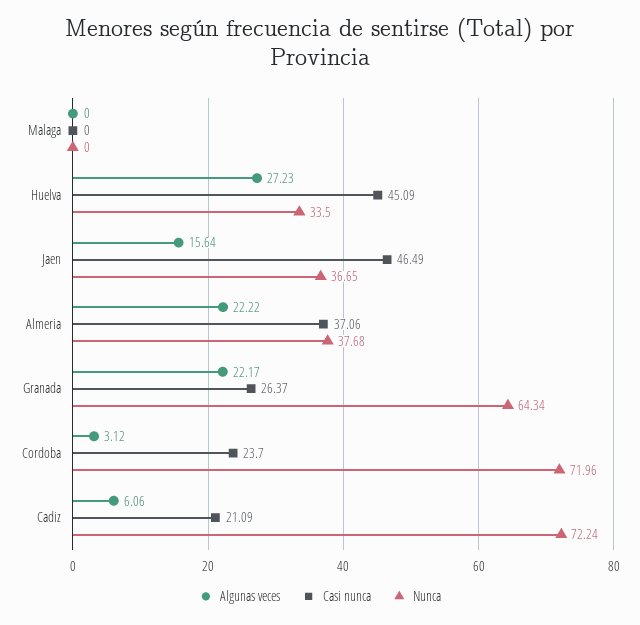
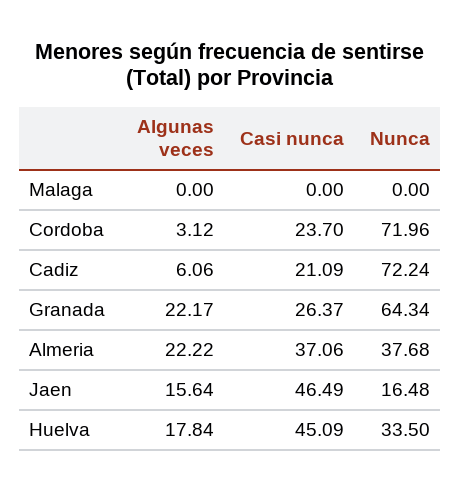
Algunas veces, Huelva: 27.23 -> 17.84
Nunca, Jaen: 36.65 -> 16.48

